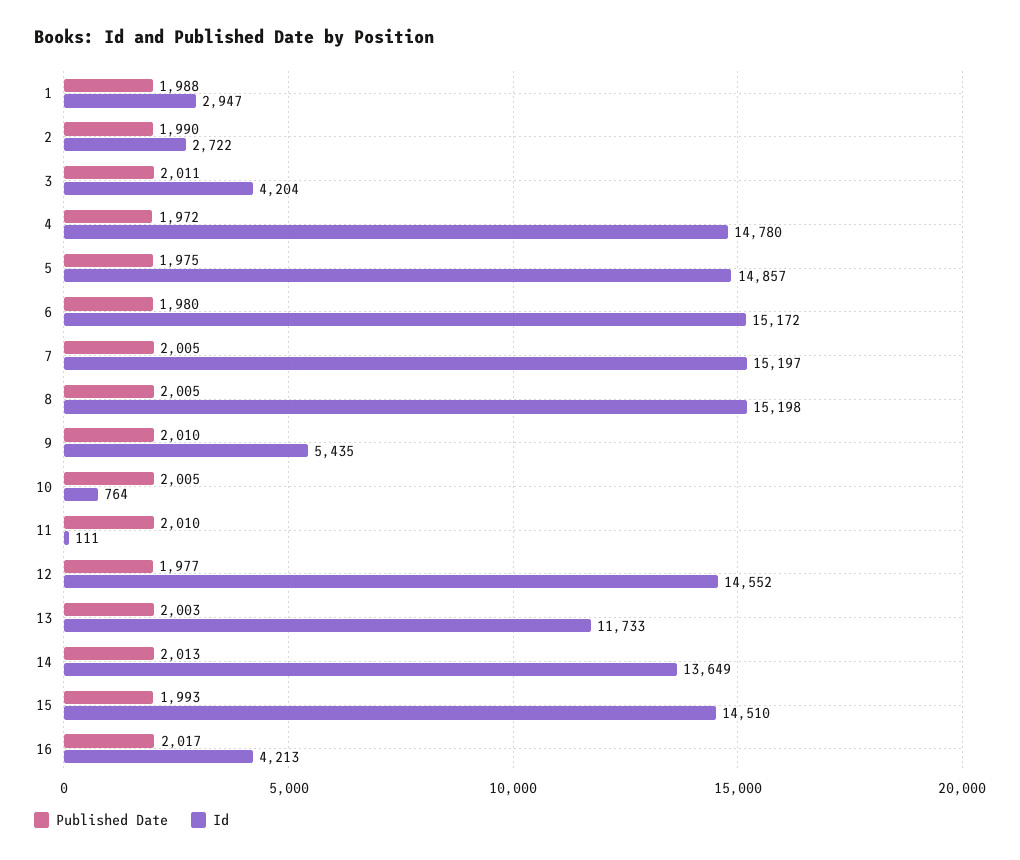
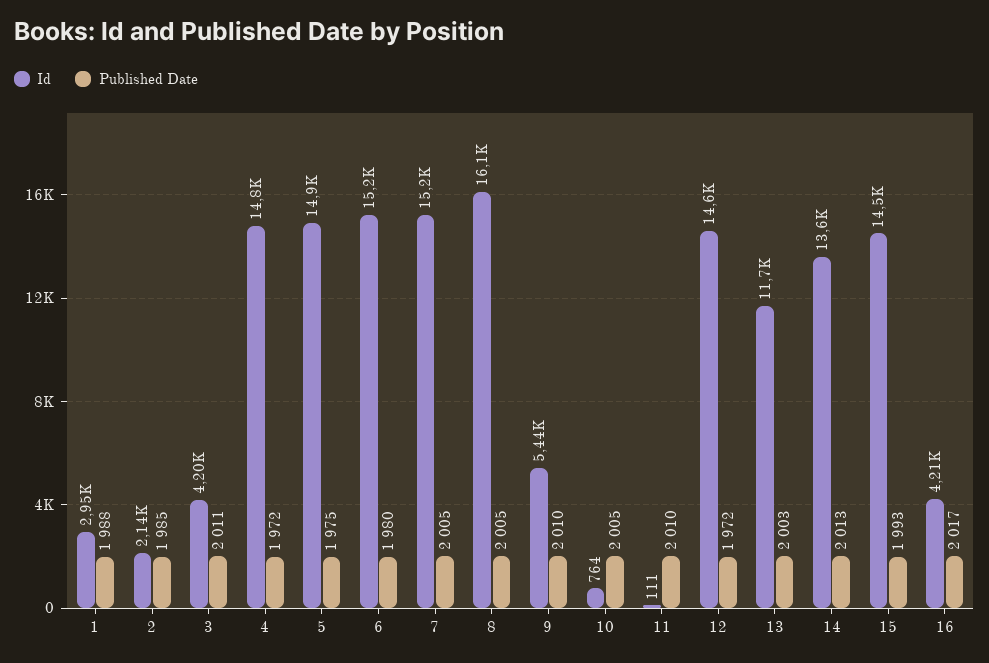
Published Date, 2: 1990 -> 1985
Id, 2: 2722 -> 2140
Id, 8: 15198 -> 16100
Published Date, 12: 1977 -> 1972

